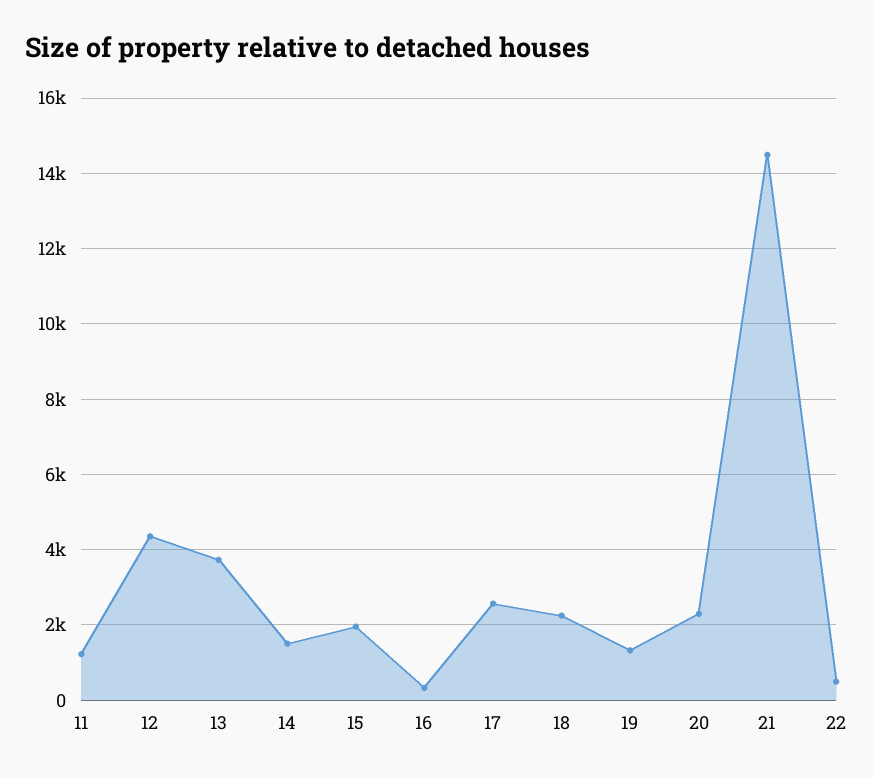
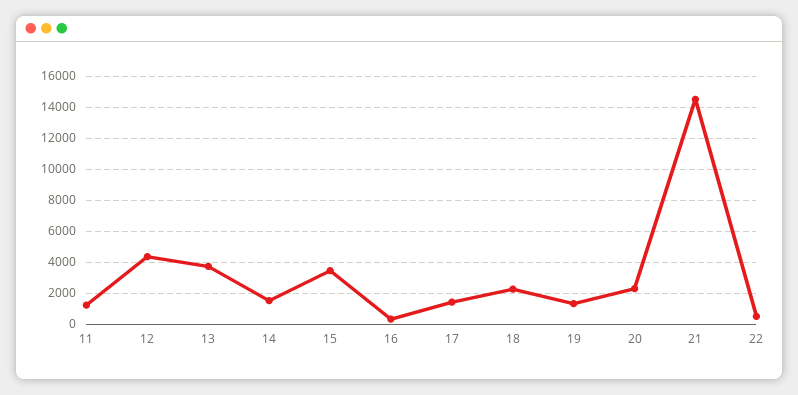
15: 2000 -> 3500
17: 2600 -> 1500

